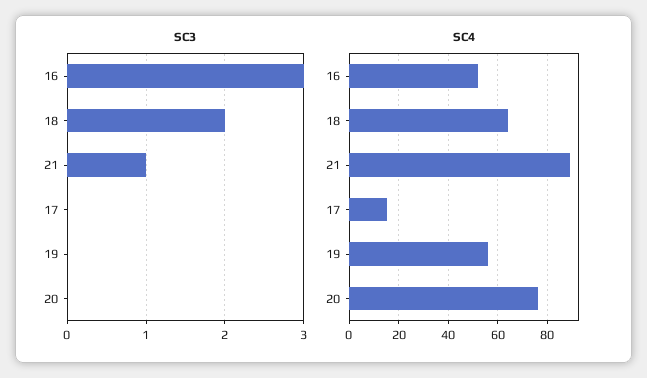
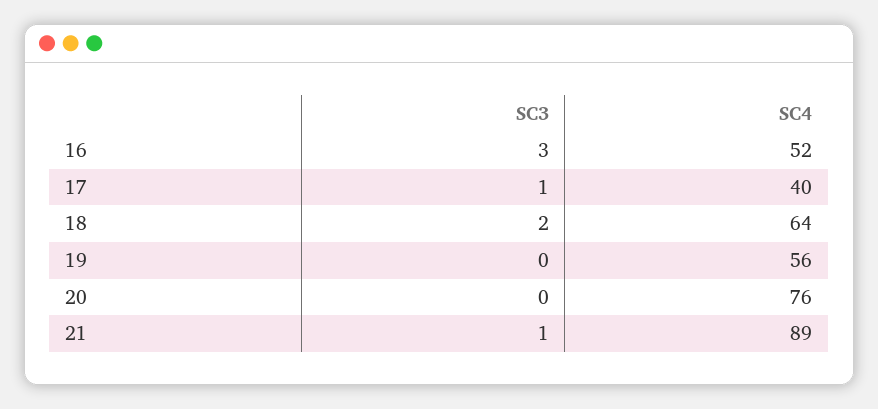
SC3, 17: 0 -> 1
SC4, 17: 15 -> 40

